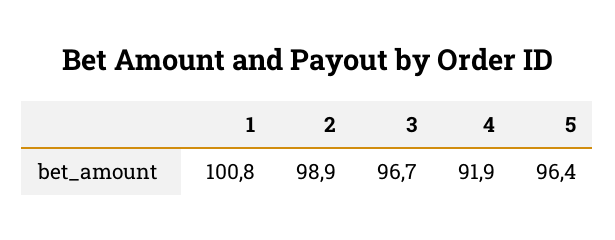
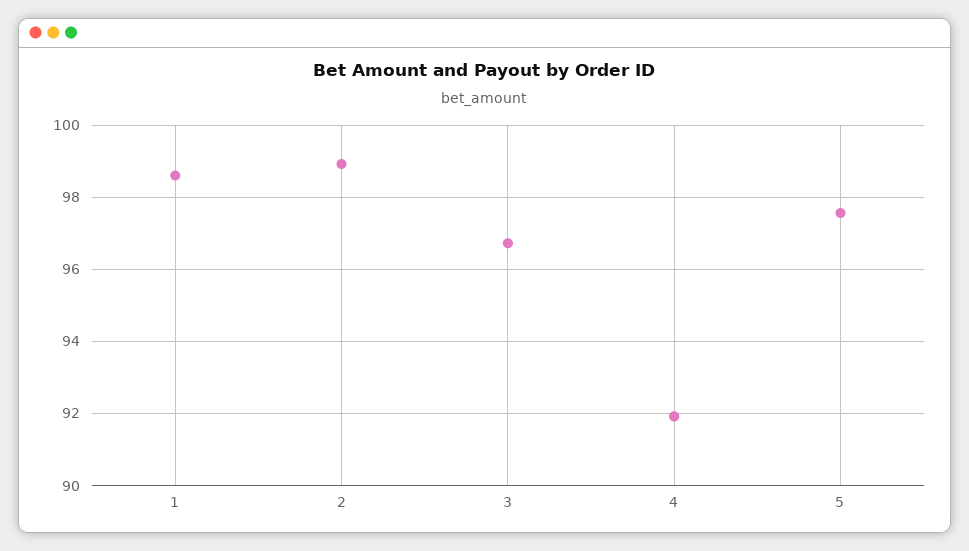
1: 100.8 -> 98.6
5: 96.4 -> 97.6

